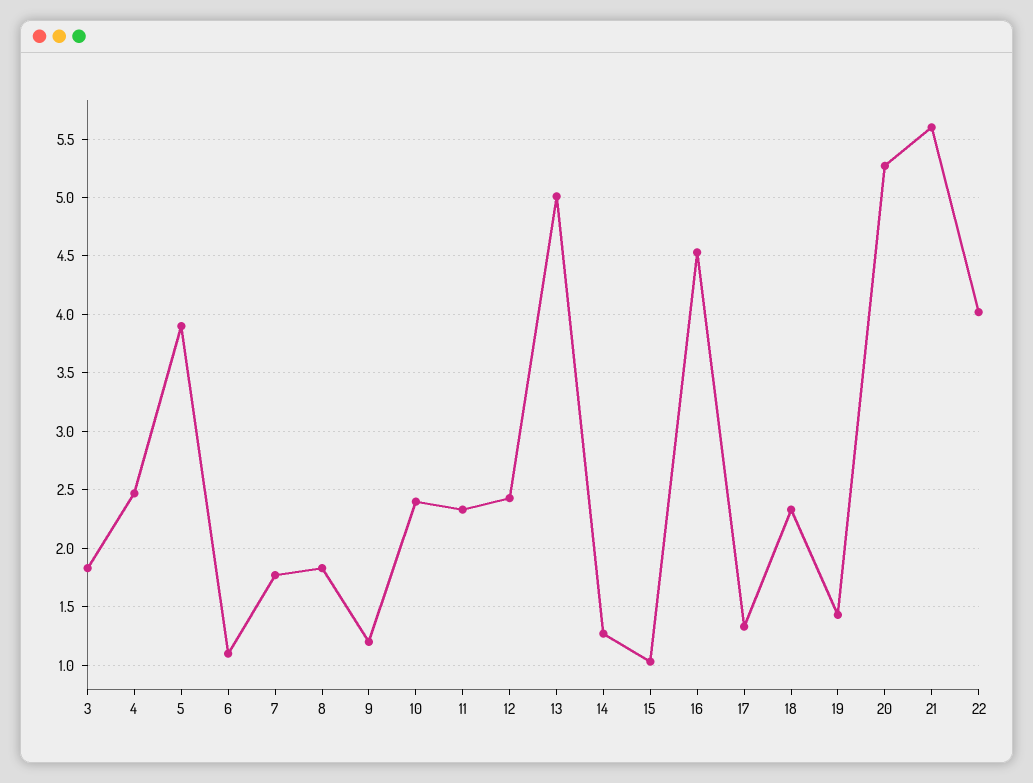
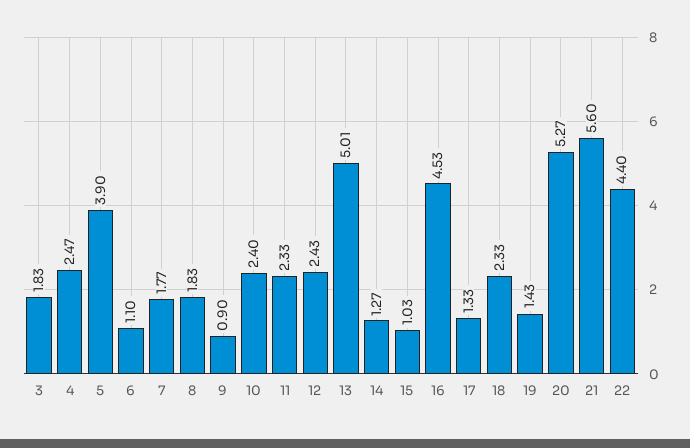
9: 1.2 -> 0.9
22: 4 -> 4.4

